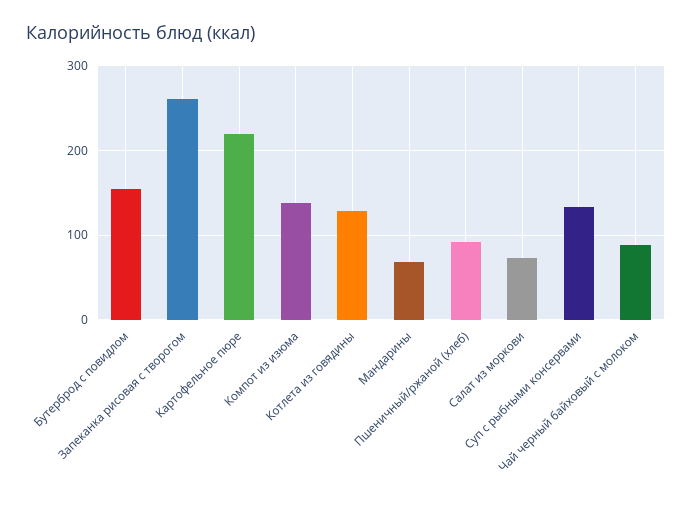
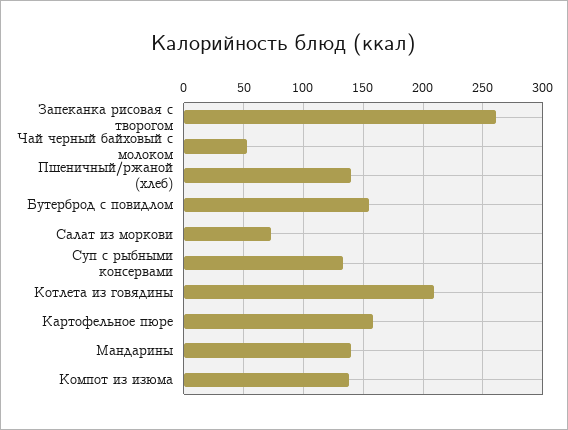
Картофельное пюре: 220 -> 160
Котлета из говядины: 130 -> 210
Мандарины: 70 -> 140
Пшеничный/ржаной (хлеб): 90 -> 140
Чай черный байховый с молоком: 90 -> 50

